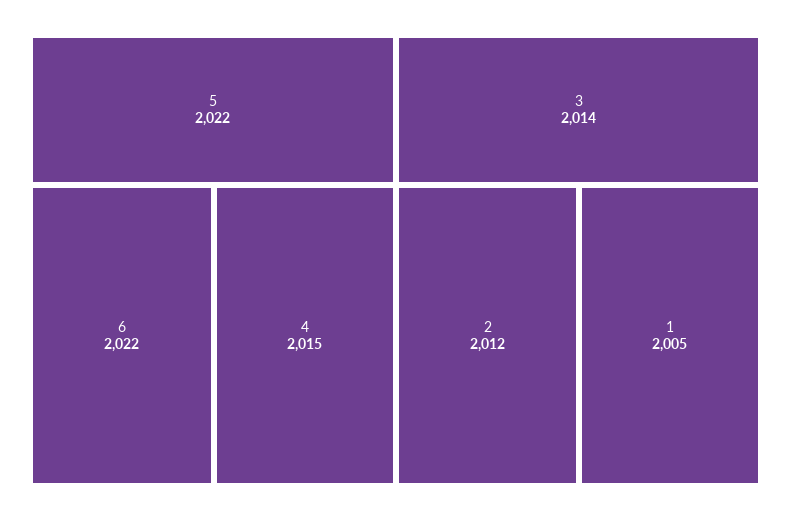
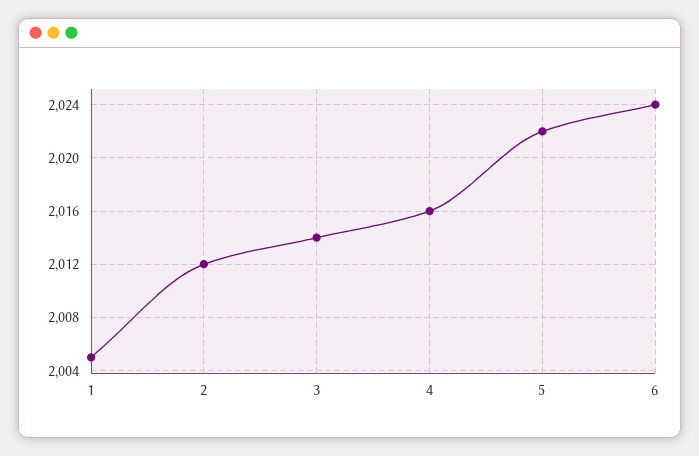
6: 2022 -> 2024
4: 2015 -> 2016

